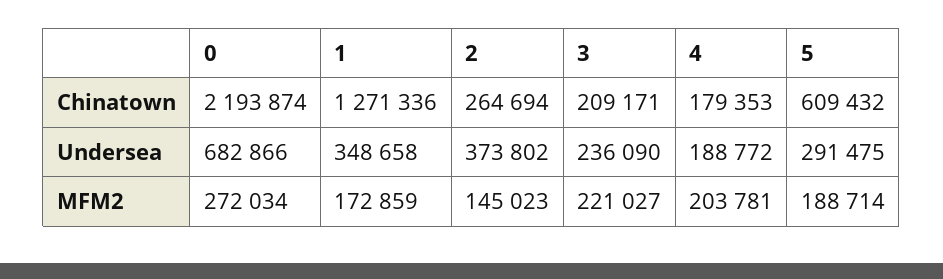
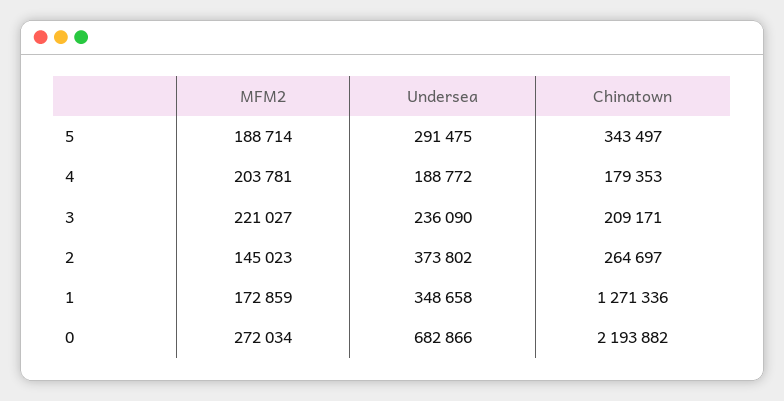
0, Chinatown: 2193874 -> 2193882
2, Chinatown: 264694 -> 264697
5, Chinatown: 609432 -> 343497

